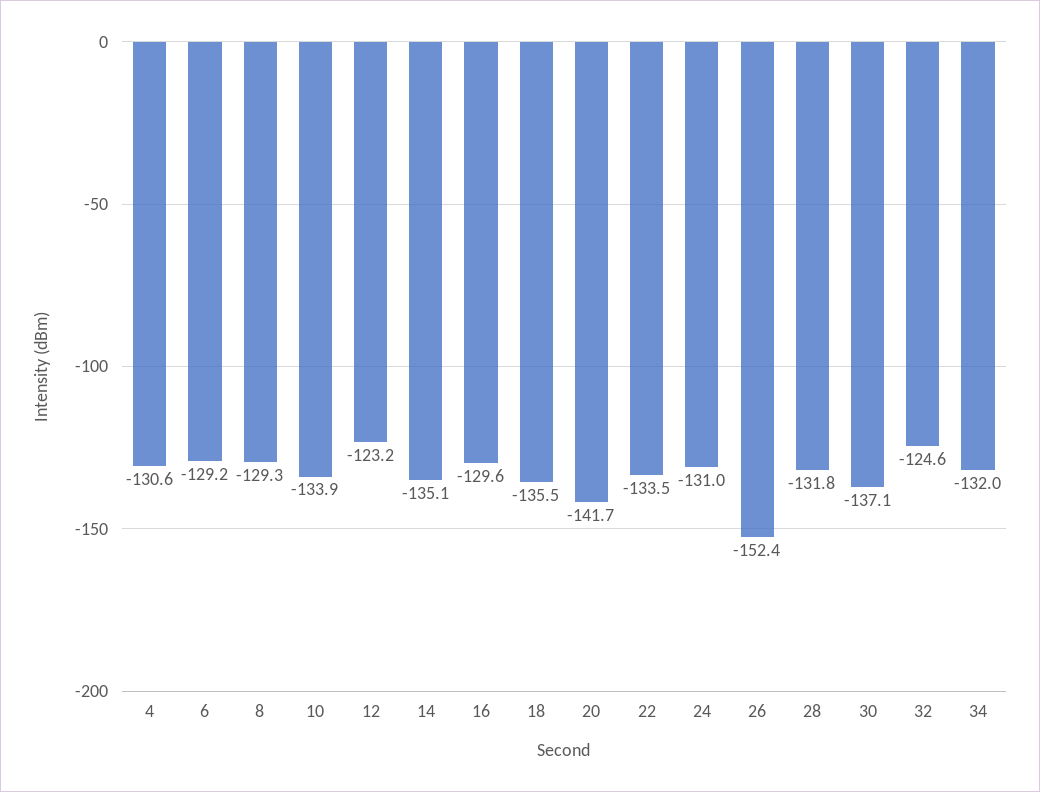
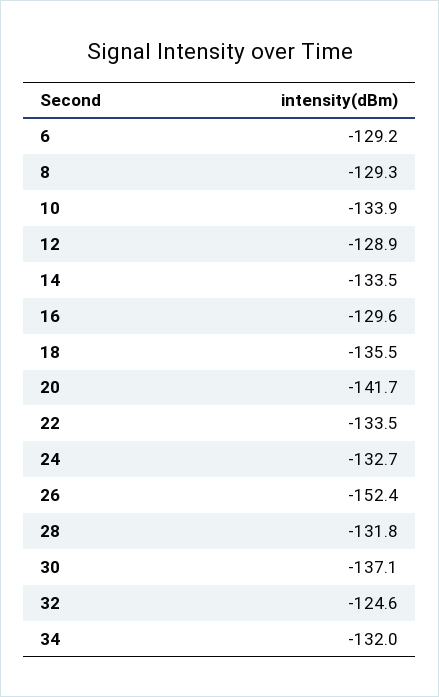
4: -130.6 -> none
12: -123.2 -> -128.9
14: -135.1 -> -133.5
24: -131 -> -132.7

